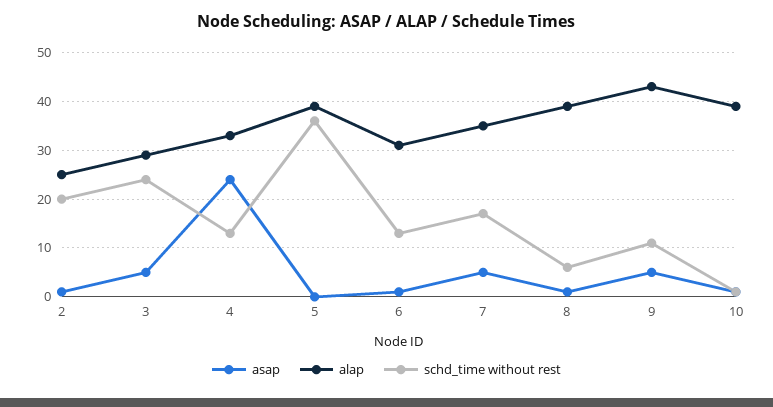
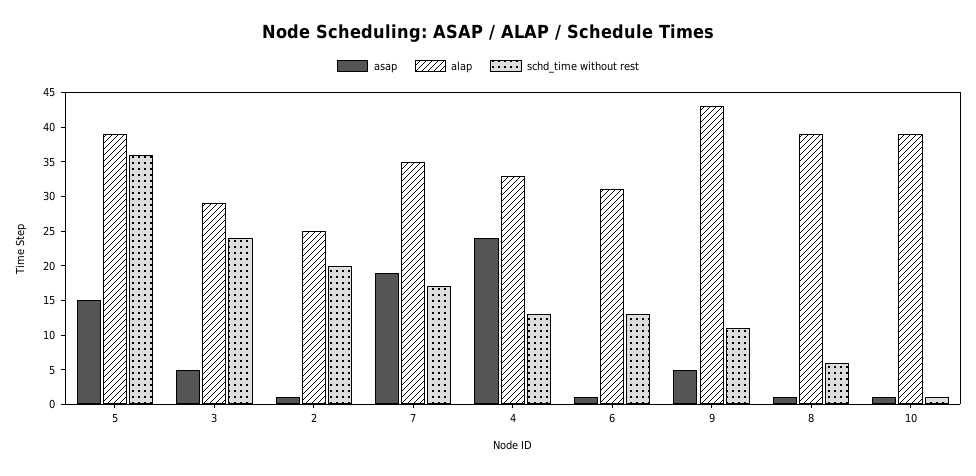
asap, 5: 0 -> 15
asap, 7: 5 -> 20

